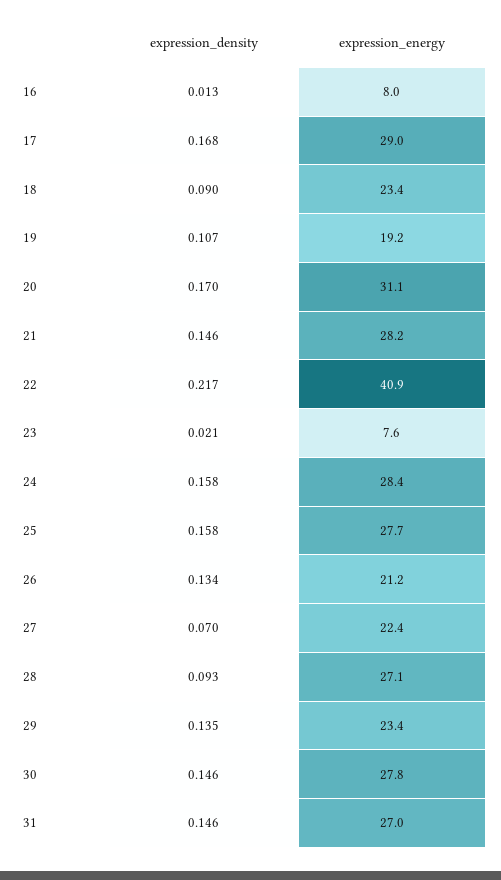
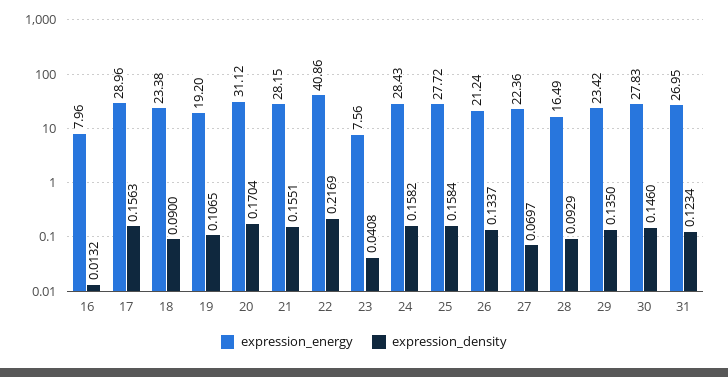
expression_density, 17: 0.168 -> 0.1563
expression_density, 21: 0.146 -> 0.1551
expression_density, 23: 0.021 -> 0.0408
expression_energy, 28: 27.1 -> 16.49
expression_density, 31: 0.146 -> 0.1234

